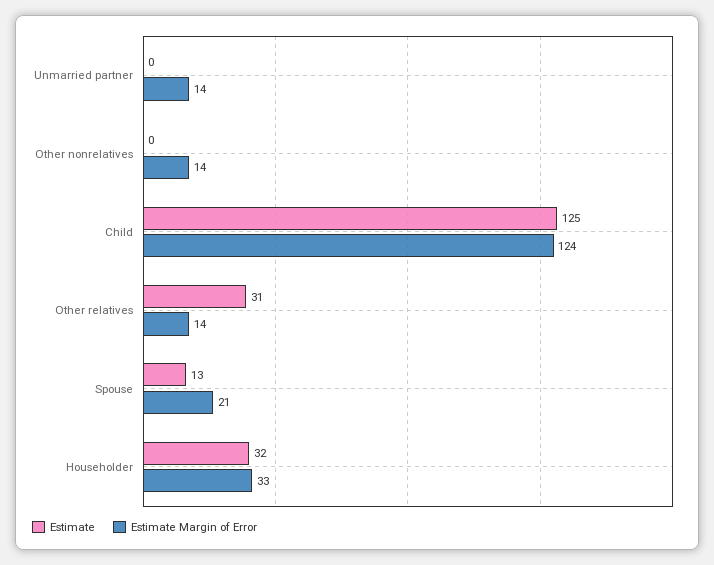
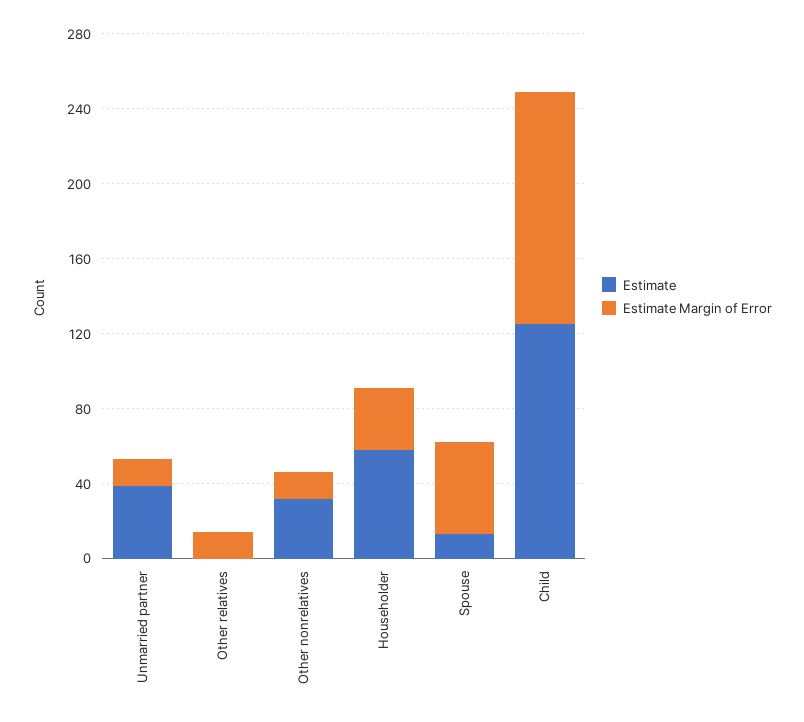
Estimate, Unmarried partner: 0 -> 40
Estimate, Other nonrelatives: 0 -> 30
Estimate, Other relatives: 31 -> 0
Estimate Margin of Error, Spouse: 21 -> 50
Estimate, Householder: 32 -> 60

